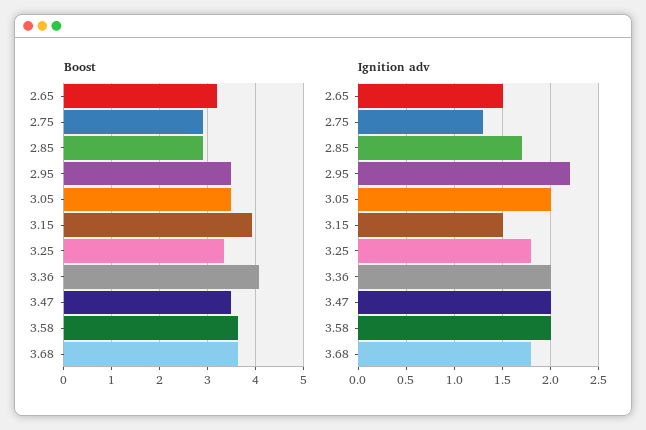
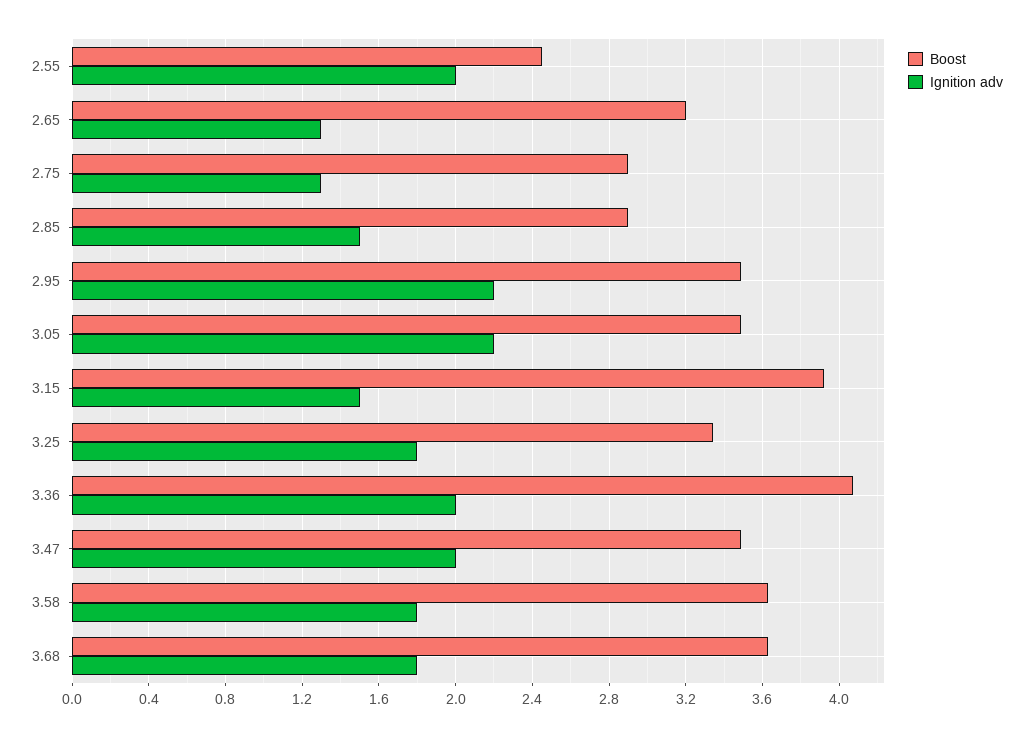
Ignition adv, 2.65: 1.5 -> 1.3
Ignition adv, 2.85: 1.7 -> 1.5
Ignition adv, 3.05: 2 -> 2.2
Ignition adv, 3.58: 2 -> 1.8
Boost, 2.55: none -> 2.45
Ignition adv, 2.55: none -> 2

